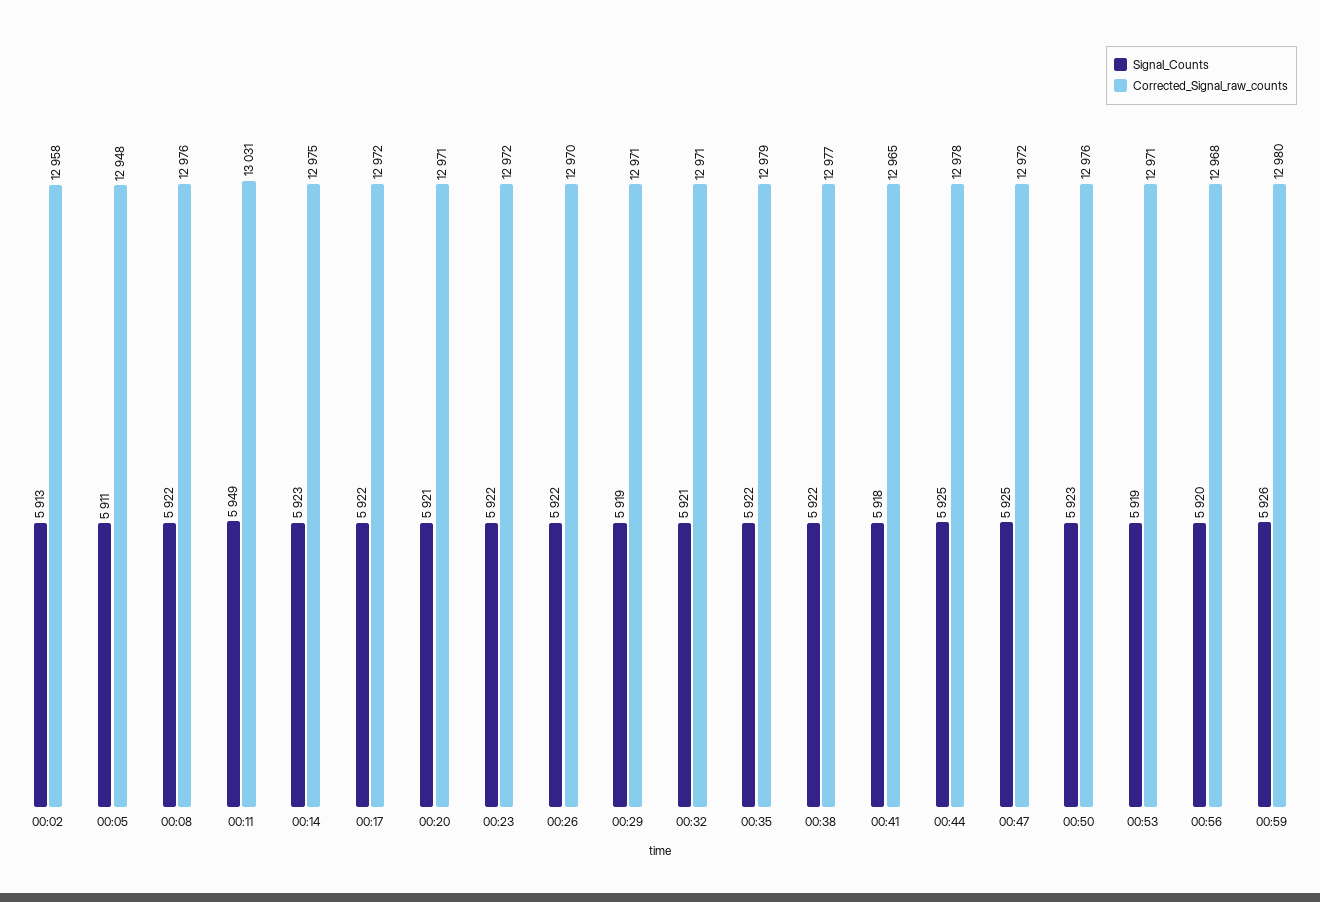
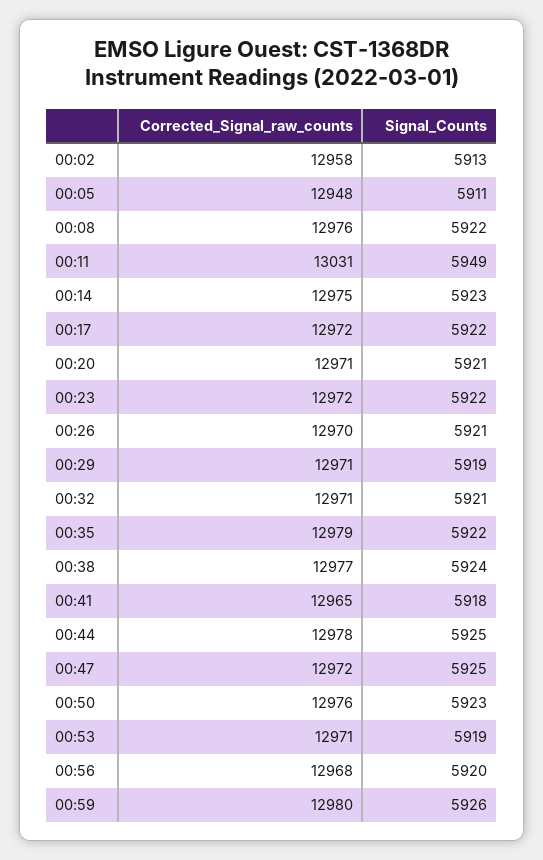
Signal_Counts, 00:26: 5922 -> 5921
Signal_Counts, 00:38: 5922 -> 5924

